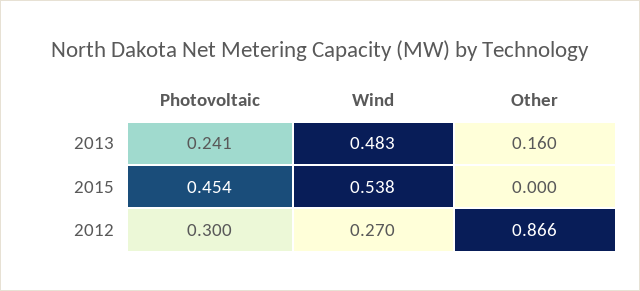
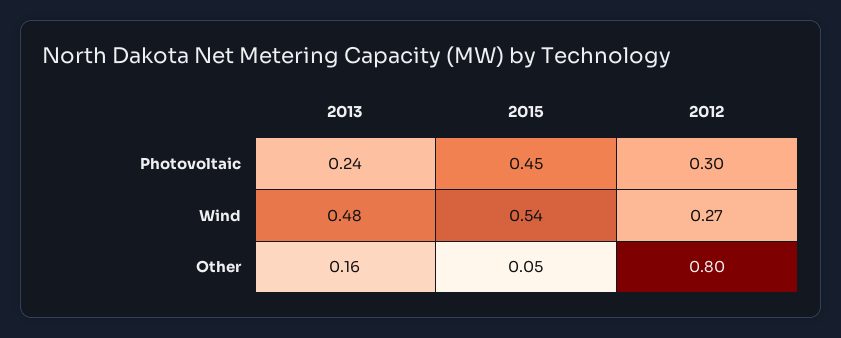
Other, 2015: 0 -> 0.05
Other, 2012: 0.866 -> 0.8

